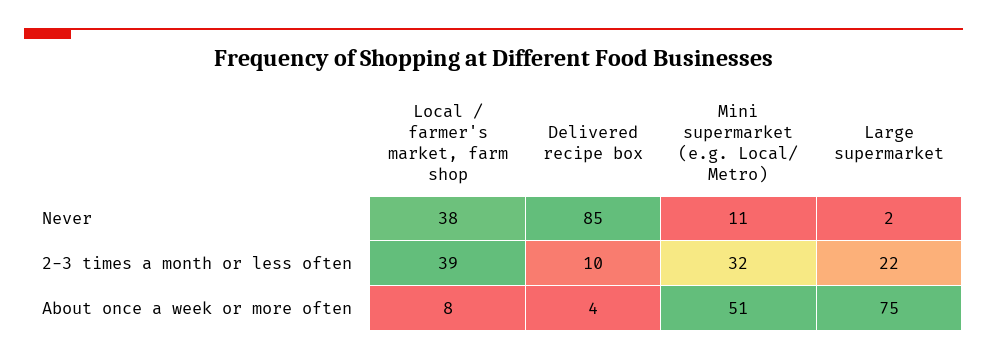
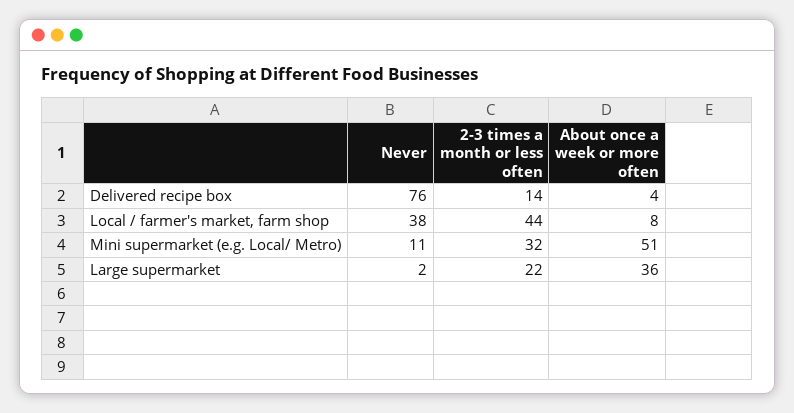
Delivered recipe box, Never: 85 -> 76
Local / farmer's market, farm shop, 2-3 times a month or less often: 39 -> 44
Delivered recipe box, 2-3 times a month or less often: 10 -> 14
Large supermarket, About once a week or more often: 75 -> 36

